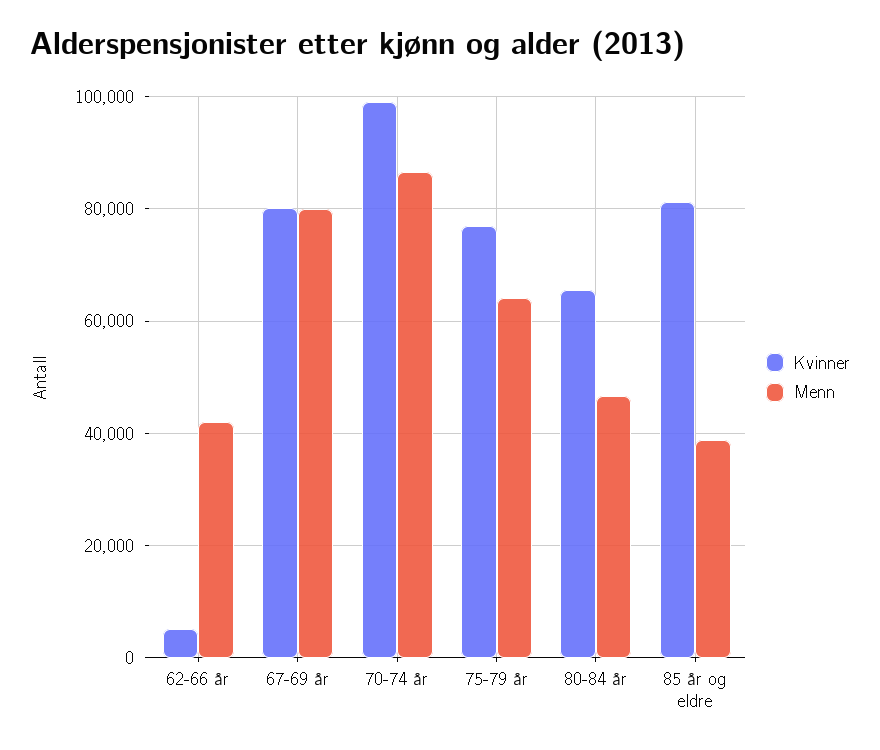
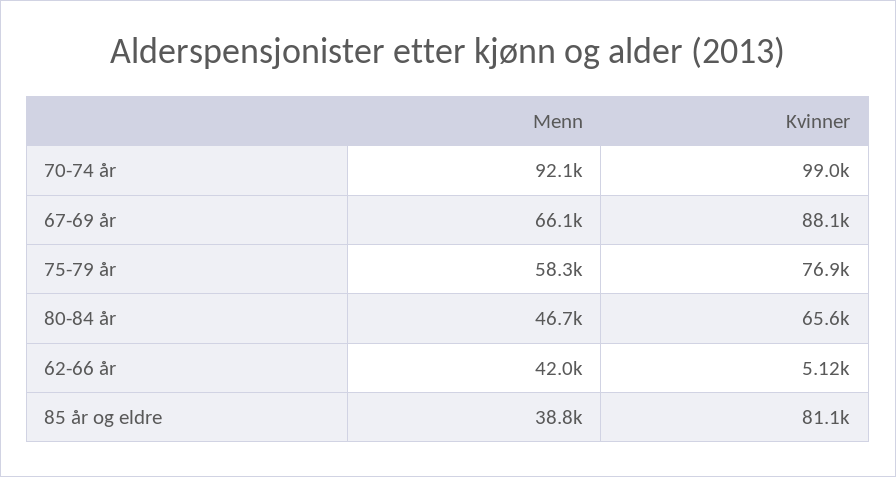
Kvinner, 67-69 år: 80000 -> 88100
Menn, 67-69 år: 80000 -> 66100
Menn, 70-74 år: 86000 -> 92100
Menn, 75-79 år: 64000 -> 58300

